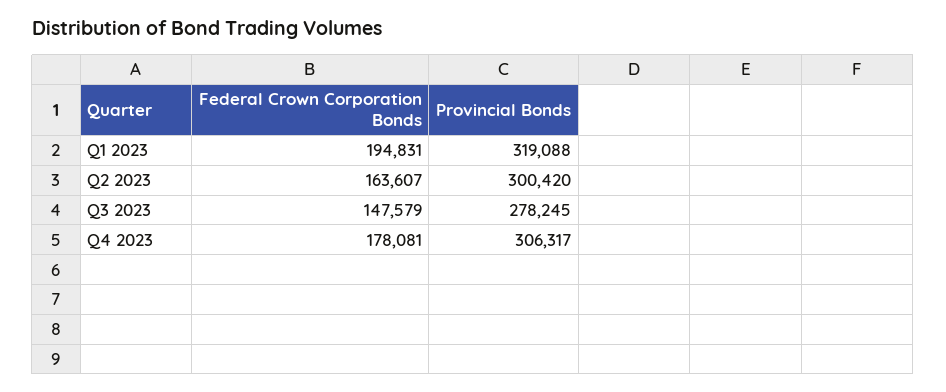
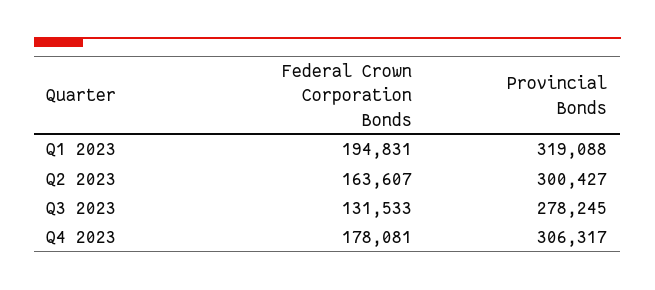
Provincial Bonds, Q2 2023: 300420 -> 300427
Federal Crown Corporation Bonds, Q3 2023: 147579 -> 131533

